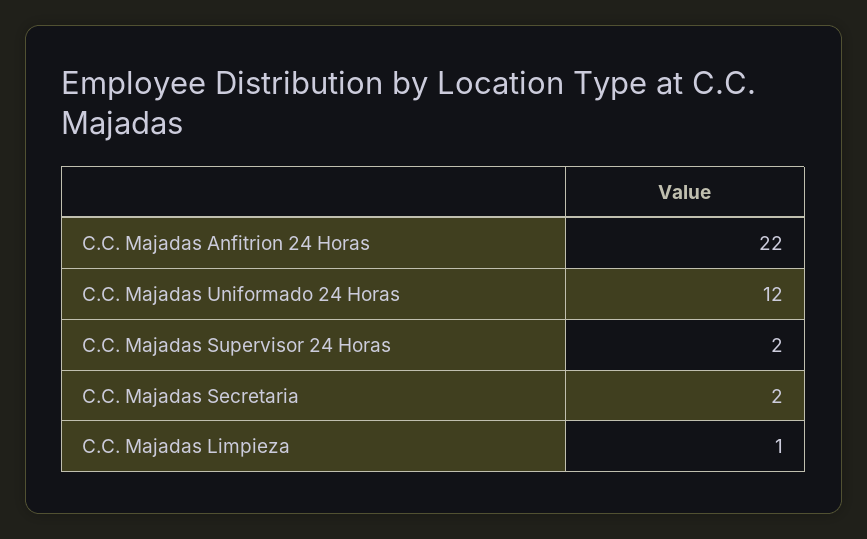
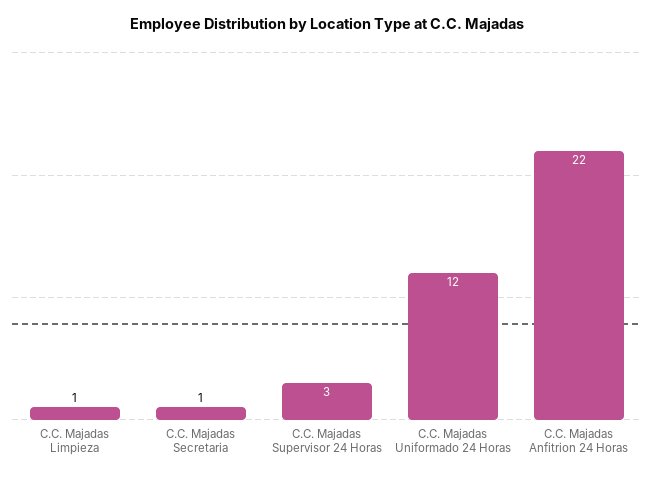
C.C. Majadas Supervisor 24 Horas: 2 -> 3
C.C. Majadas Secretaria: 2 -> 1

